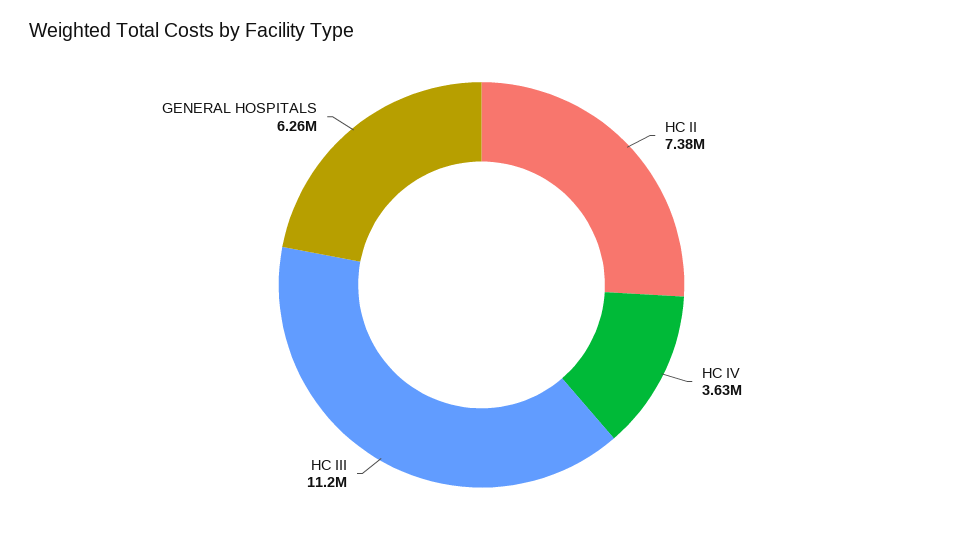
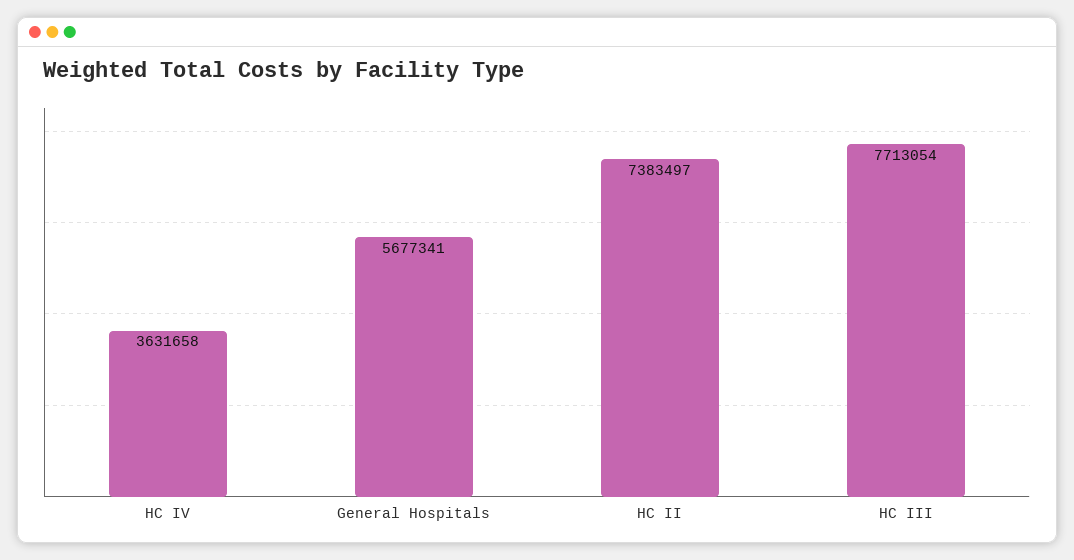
HC III: 11200000 -> 7713054
GENERAL HOSPITALS: 6260000 -> 5677341

